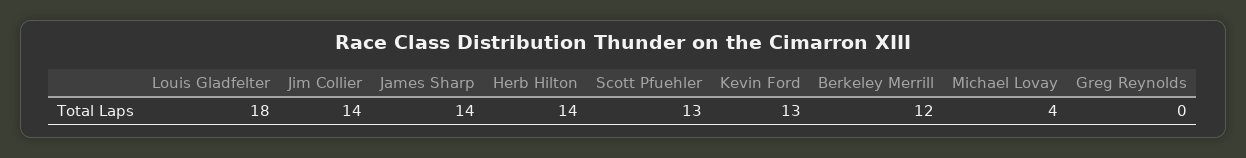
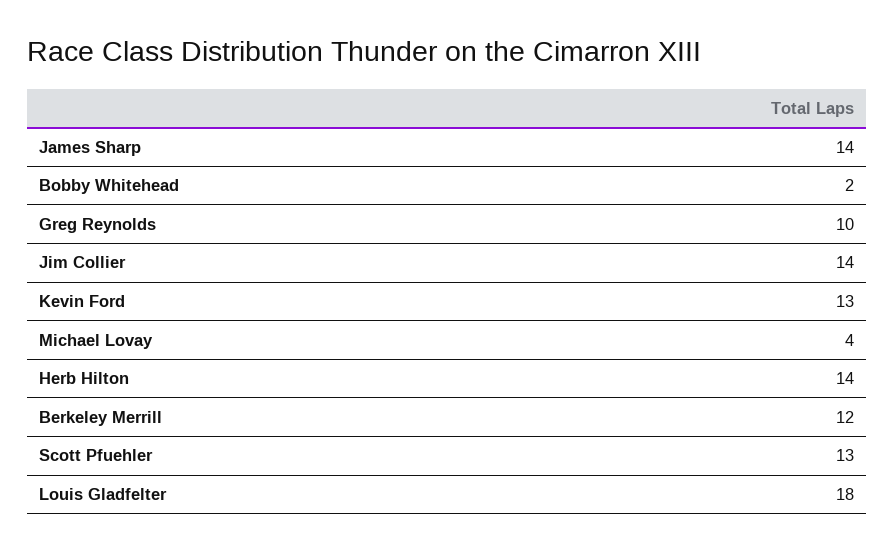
Greg Reynolds: 0 -> 10
Bobby Whitehead: none -> 2

